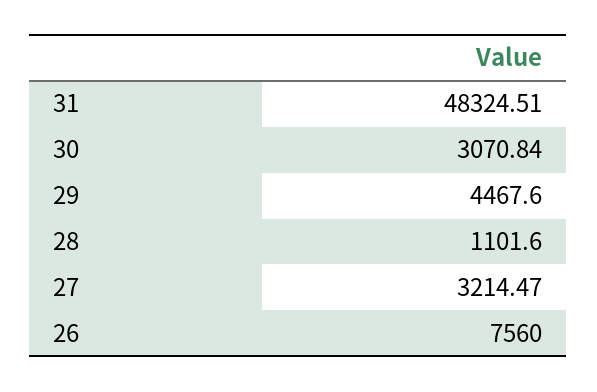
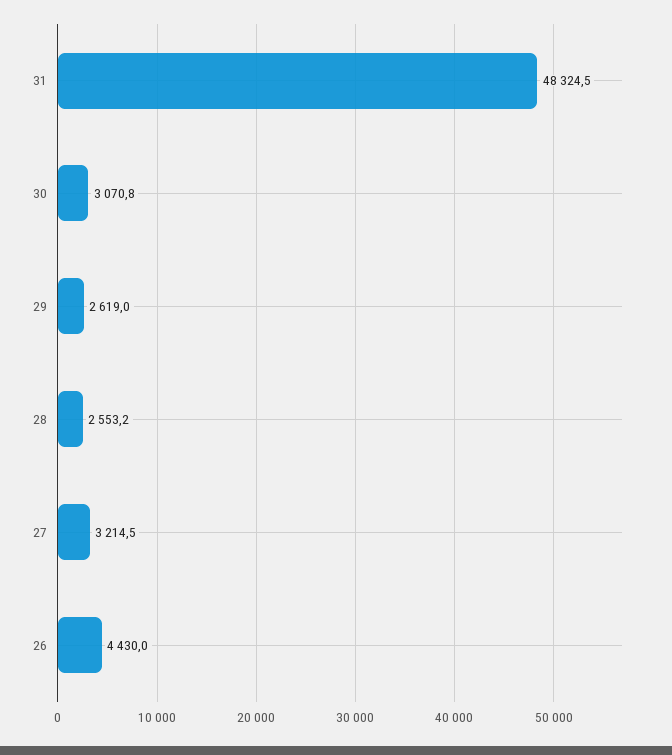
29: 4467.6 -> 2619
28: 1101.6 -> 2553.2
26: 7560 -> 4430

